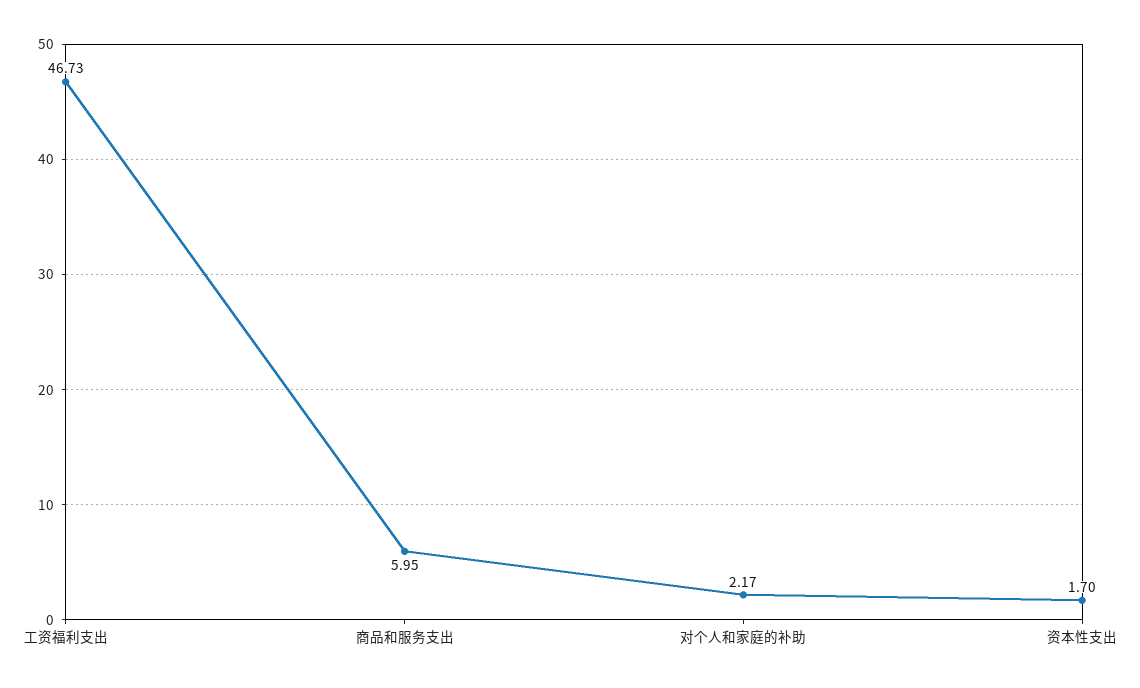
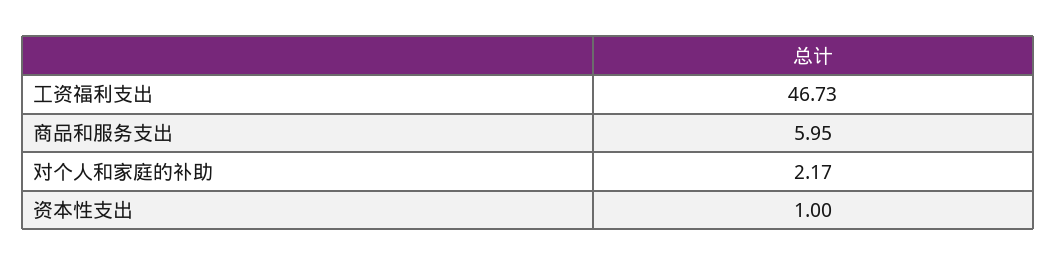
资本性支出: 1.7 -> 1

